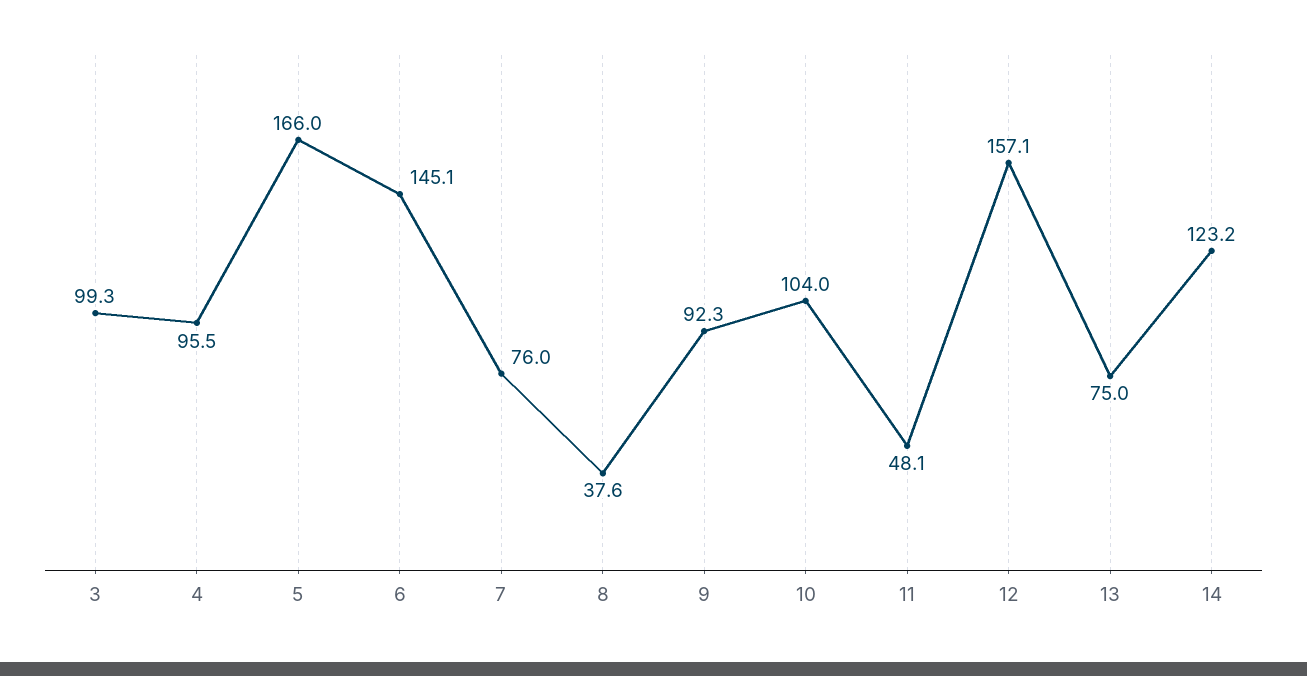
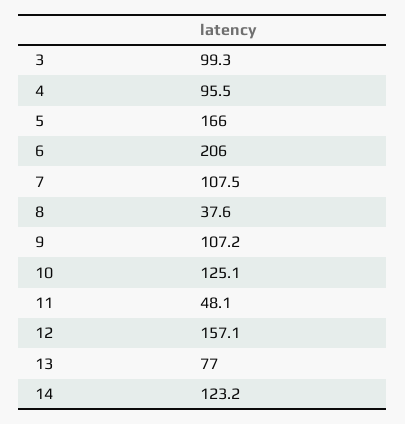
6: 145.1 -> 206
7: 76 -> 107.5
9: 92.3 -> 107.2
10: 104 -> 125.1
13: 75 -> 77

